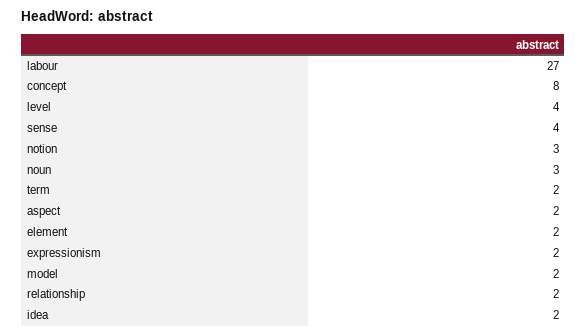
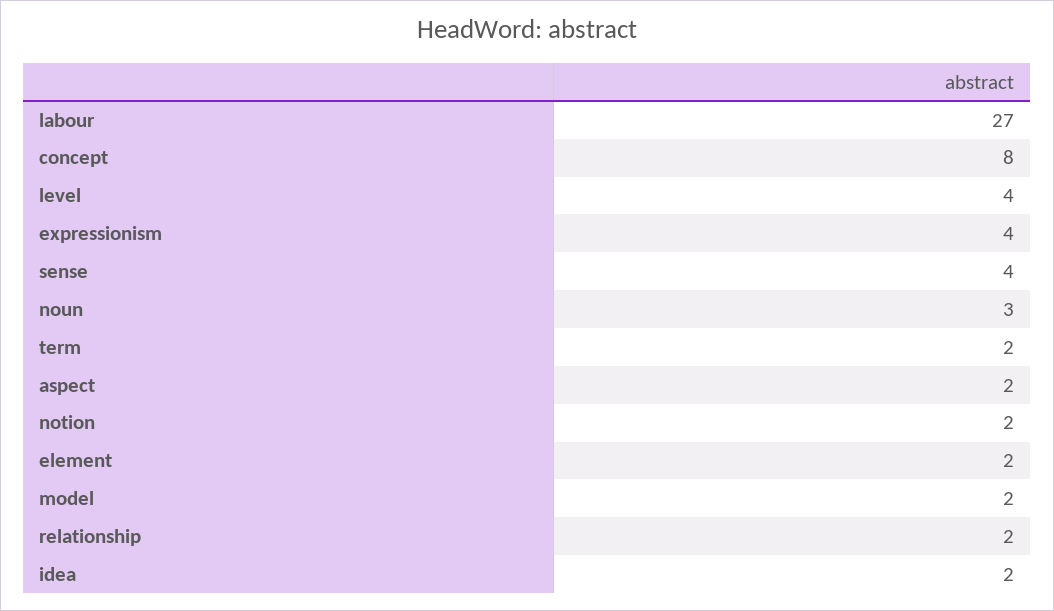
notion: 3 -> 2
expressionism: 2 -> 4

